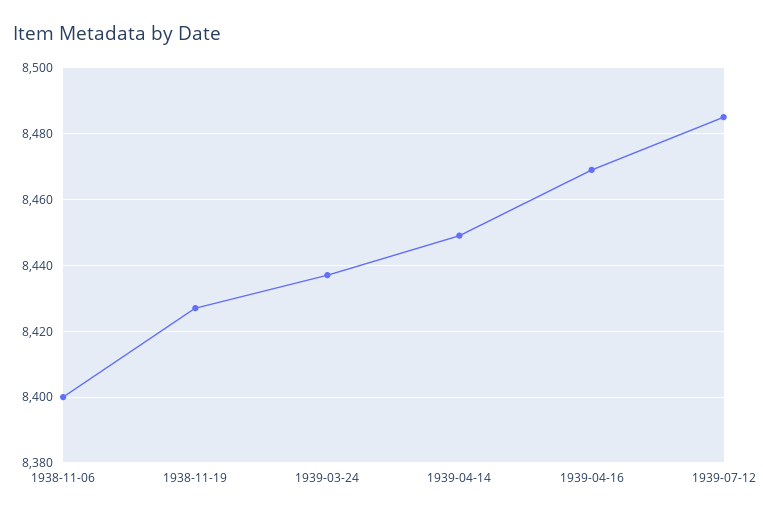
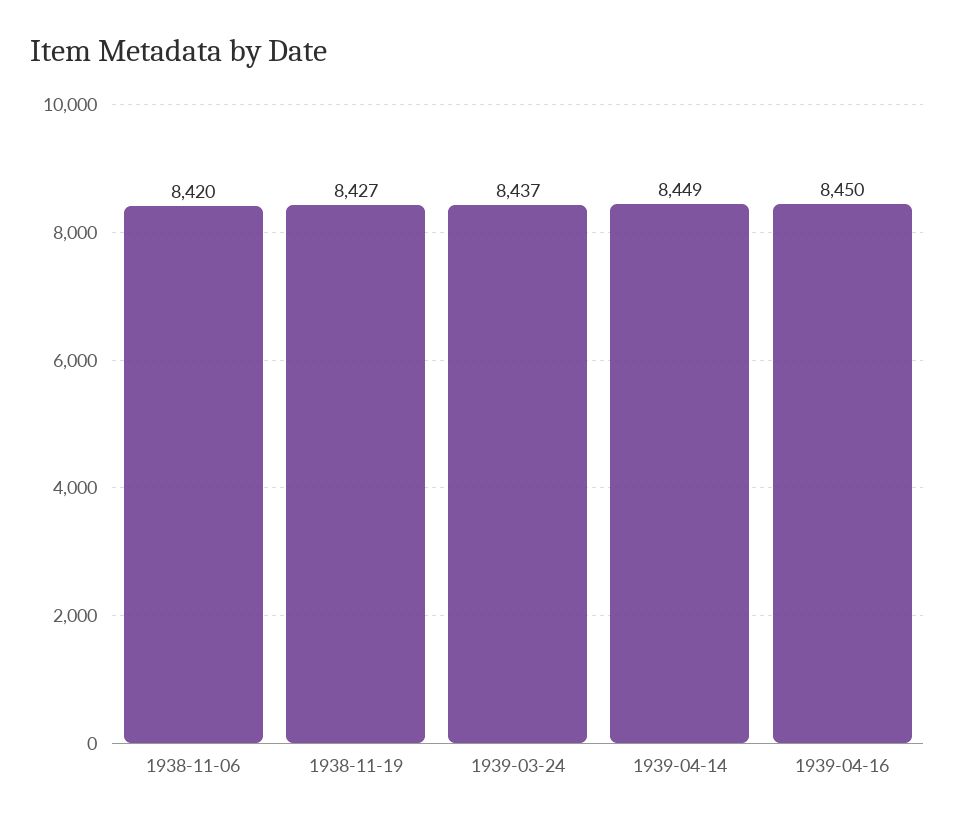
1938-11-06: 8400 -> 8420
1939-04-16: 8470 -> 8450
1939-07-12: 8485 -> none

